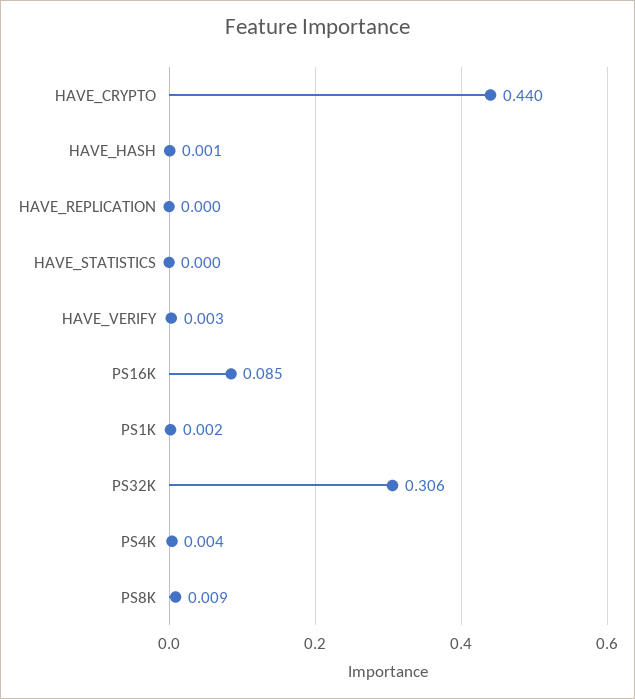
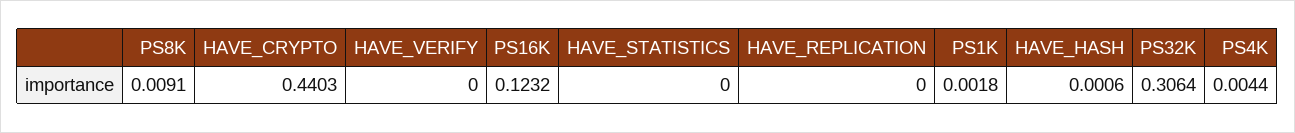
HAVE_VERIFY: 0.003 -> 0
PS16K: 0.085 -> 0.1232

